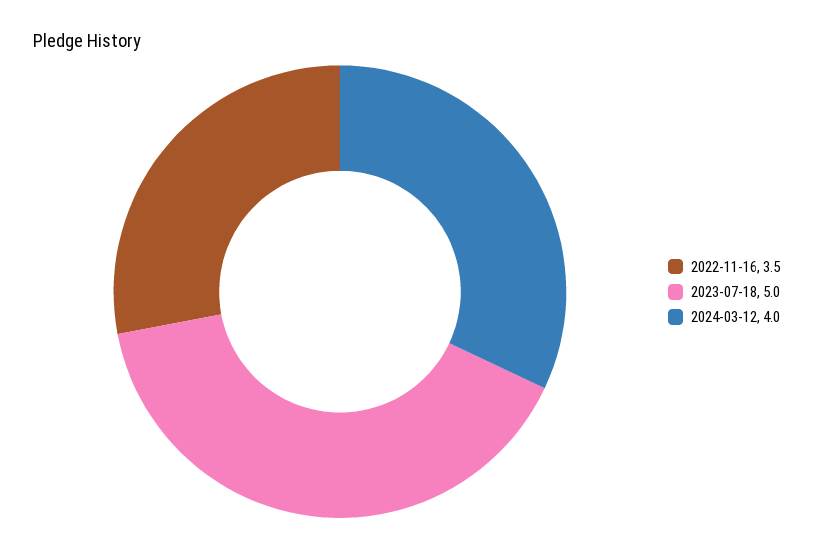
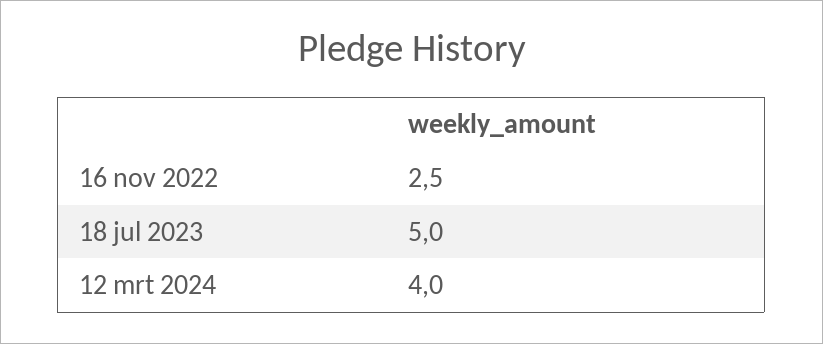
2022-11-16: 3.5 -> 2.5

